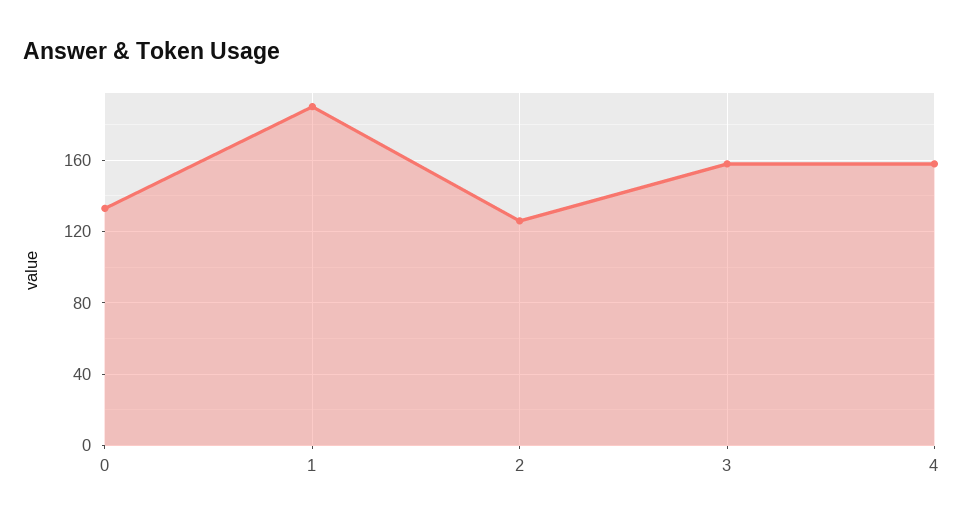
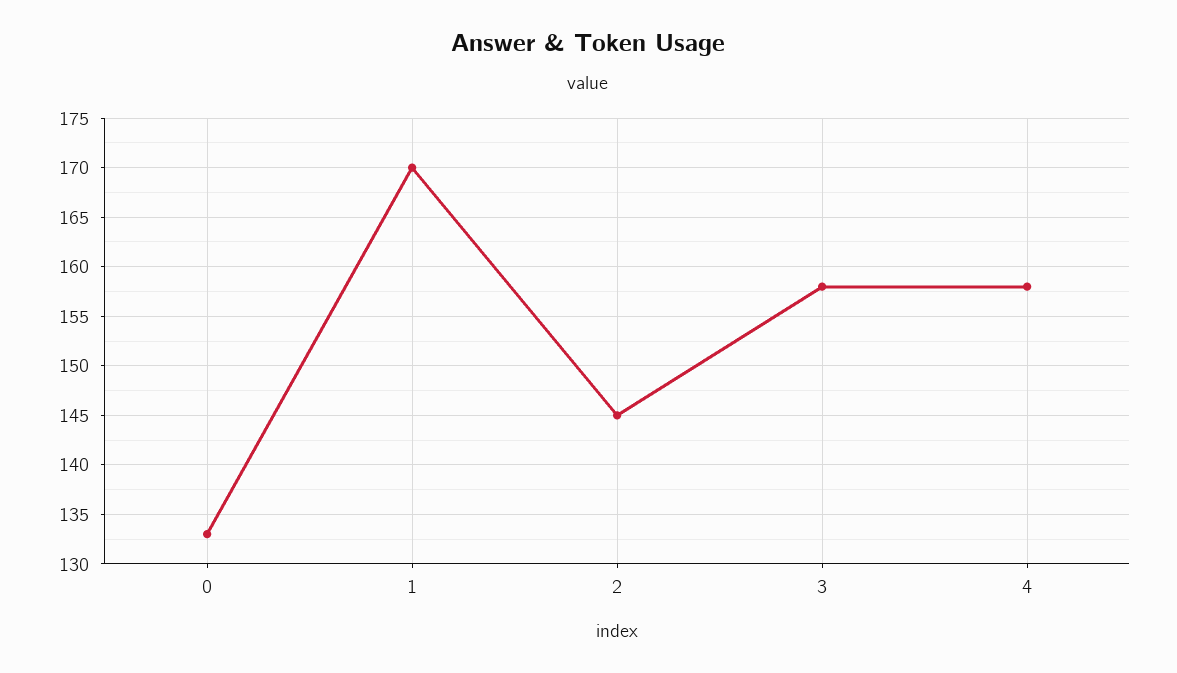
1: 190 -> 170
2: 125 -> 145

